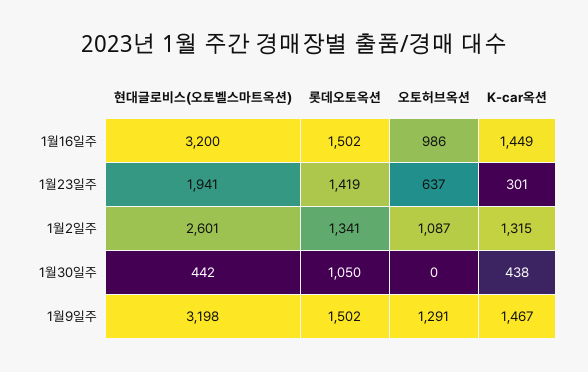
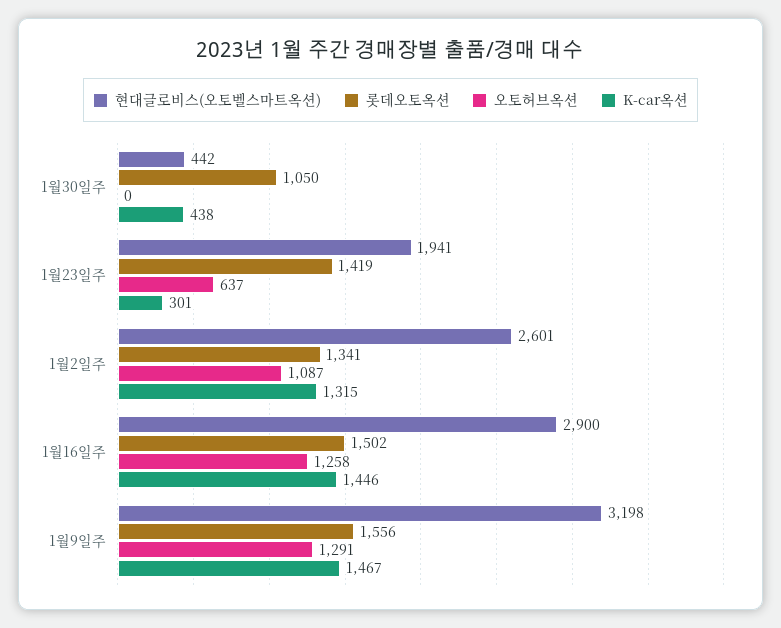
현대글로비스(오토벨스마트옥션), 1월16일주: 3200 -> 2900
오토허브옥션, 1월16일주: 986 -> 1258
K-car옥션, 1월16일주: 1449 -> 1446
롯데오토옥션, 1월9일주: 1502 -> 1556

